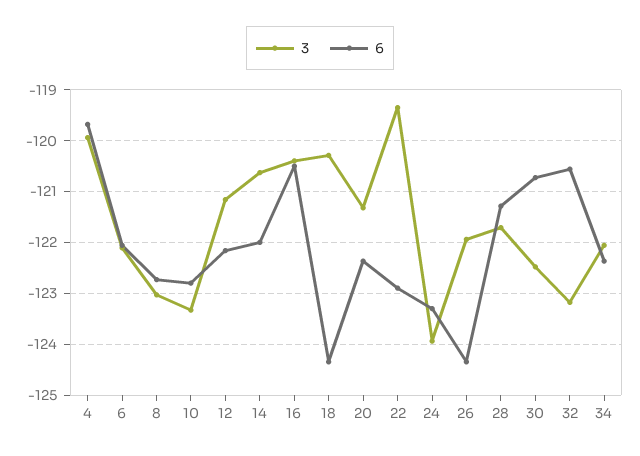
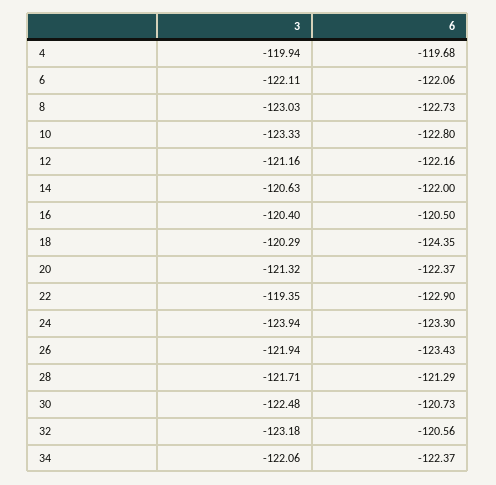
6, 26: -124.4 -> -123.43

